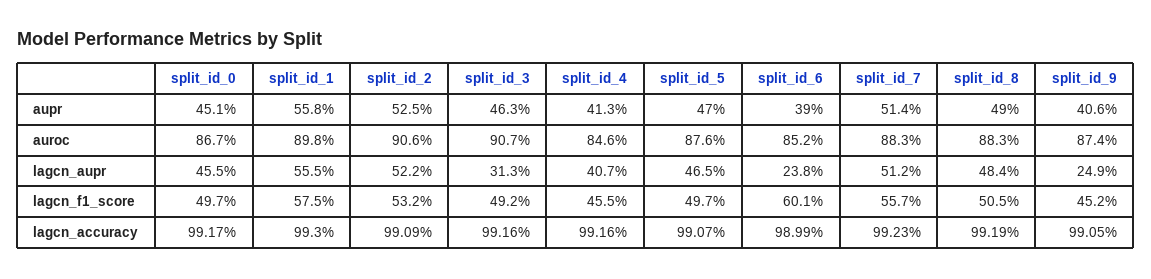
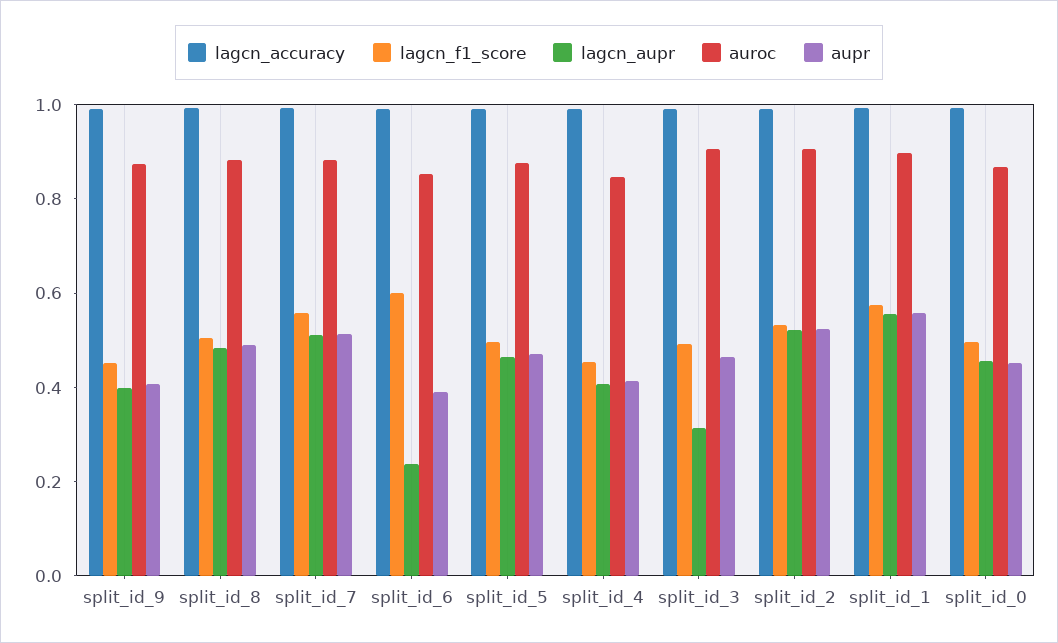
lagcn_aupr, split_id_9: 0.249 -> 0.4

